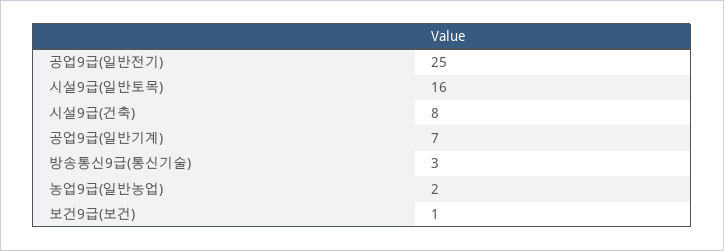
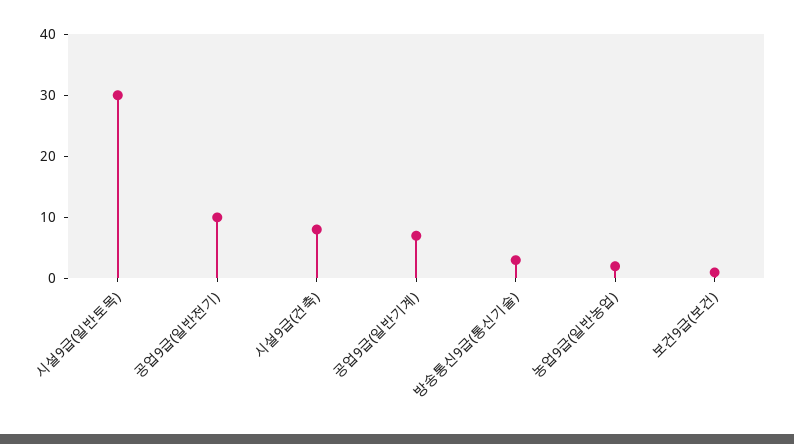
공업9급(일반전기): 25 -> 10
시설9급(일반토목): 16 -> 30

